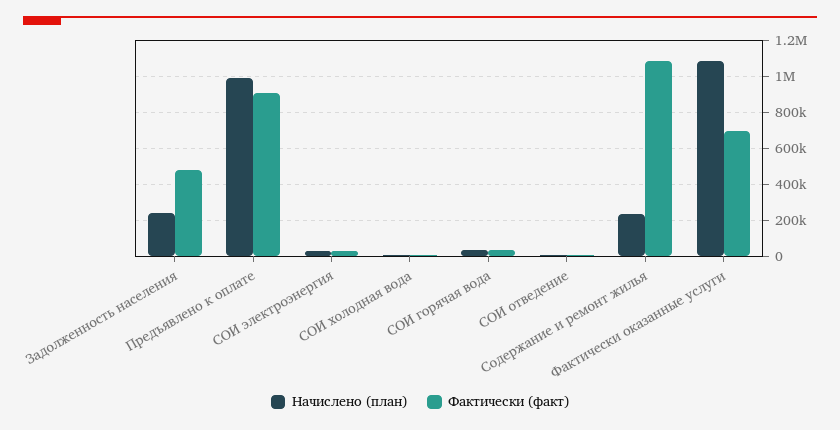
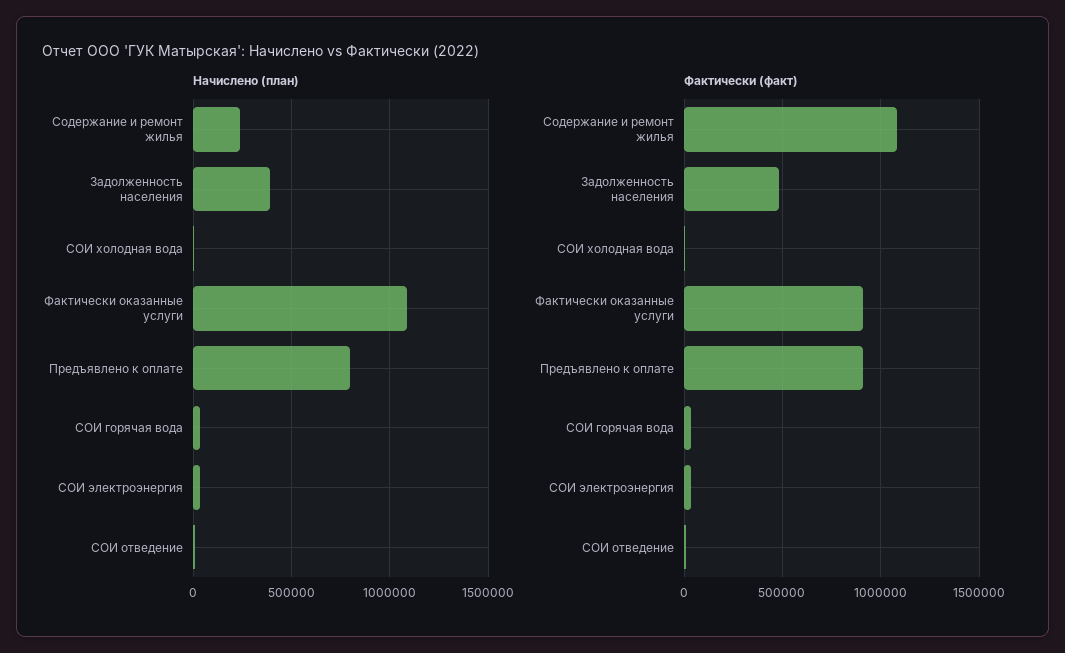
Начислено (план), Задолженность населения: 250000 -> 400000
Начислено (план), Предъявлено к оплате: 1000000 -> 800000
Фактически (факт), Фактически оказанные услуги: 700000 -> 900000

